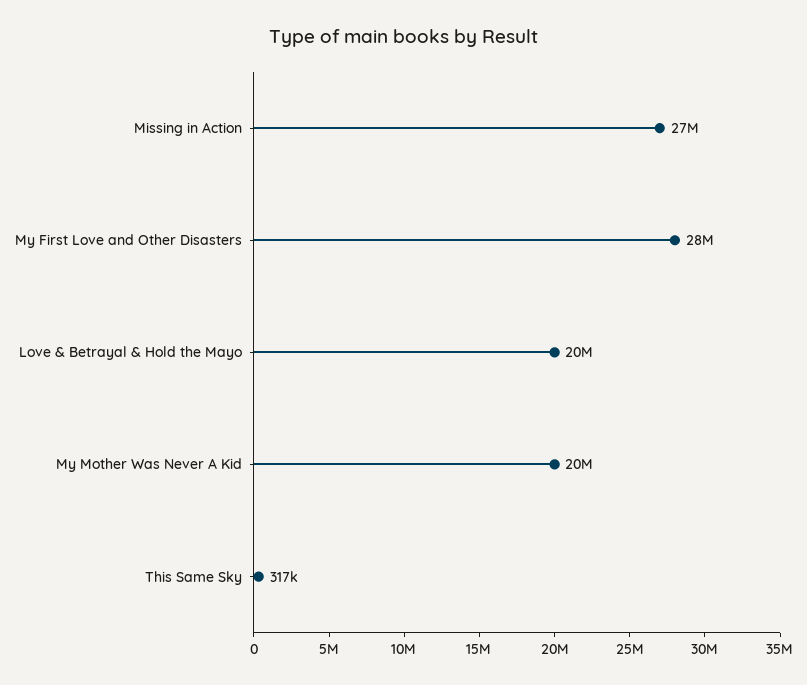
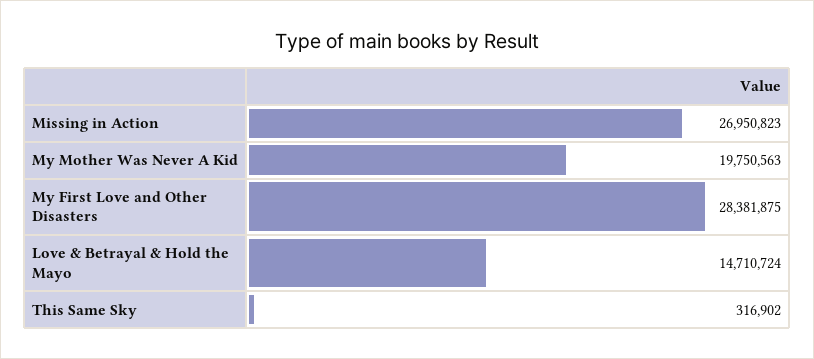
Love & Betrayal & Hold the Mayo: 20000000 -> 14710724

